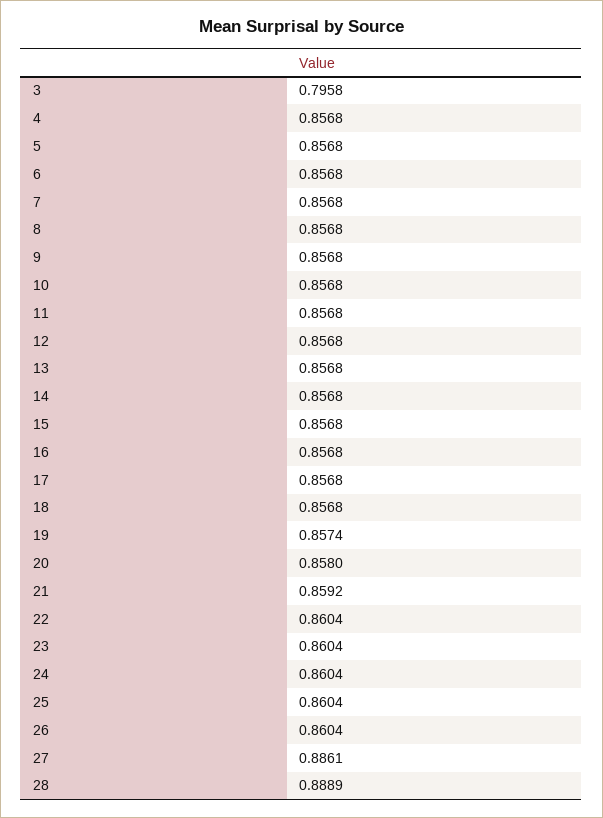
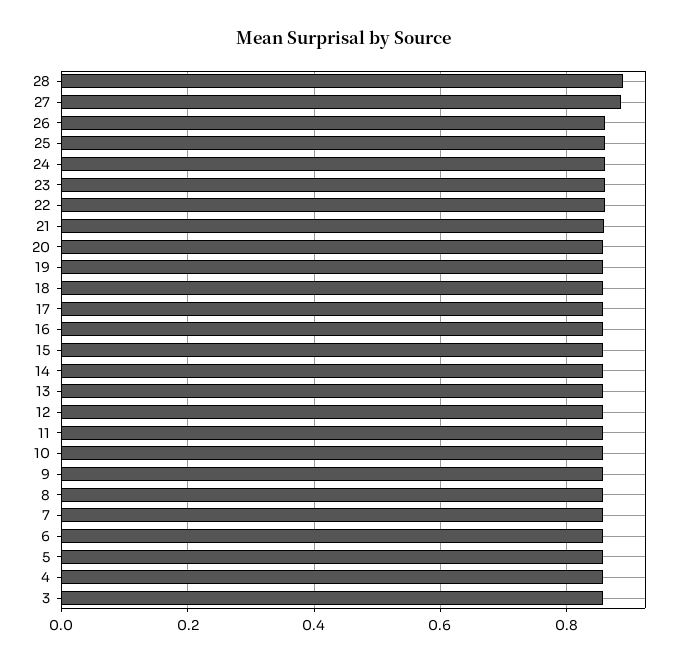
3: 0.7958 -> 0.86

